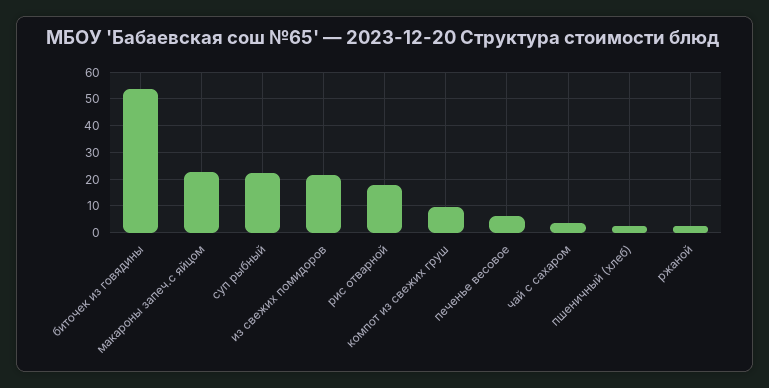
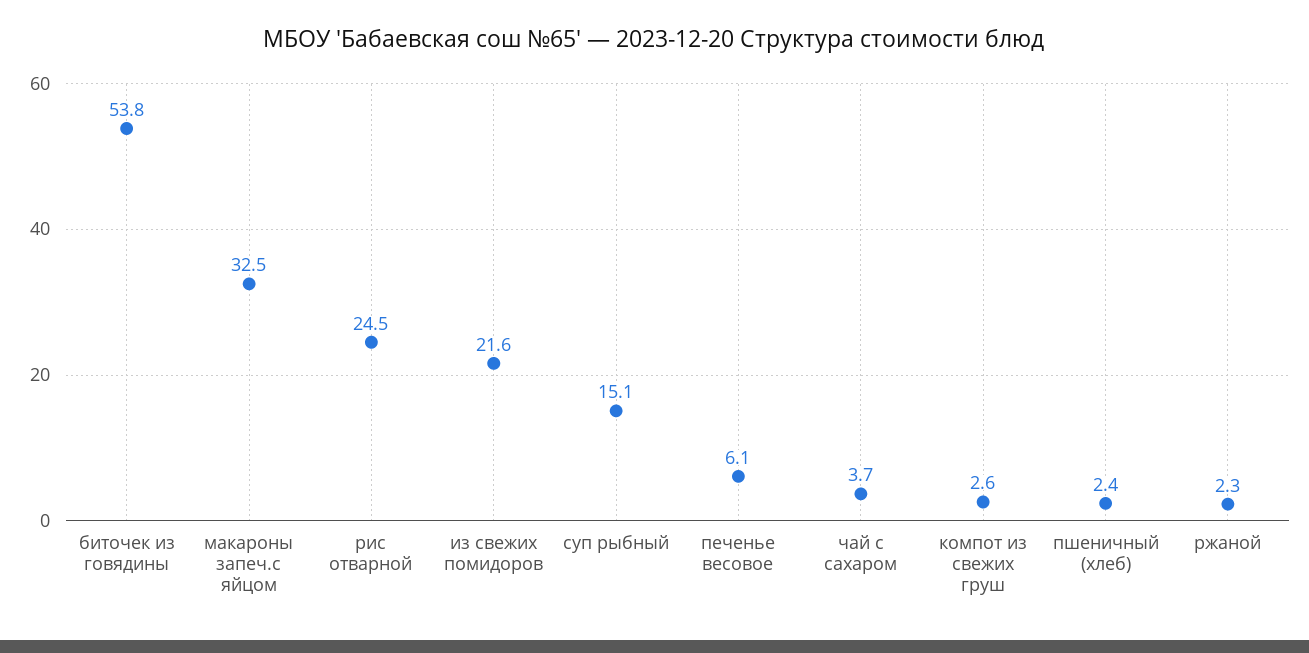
макароны запеч.с яйцом: 22.5 -> 32.5
суп рыбный: 22.5 -> 15.1
рис отварной: 17.5 -> 24.5
компот из свежих груш: 10 -> 2.6

